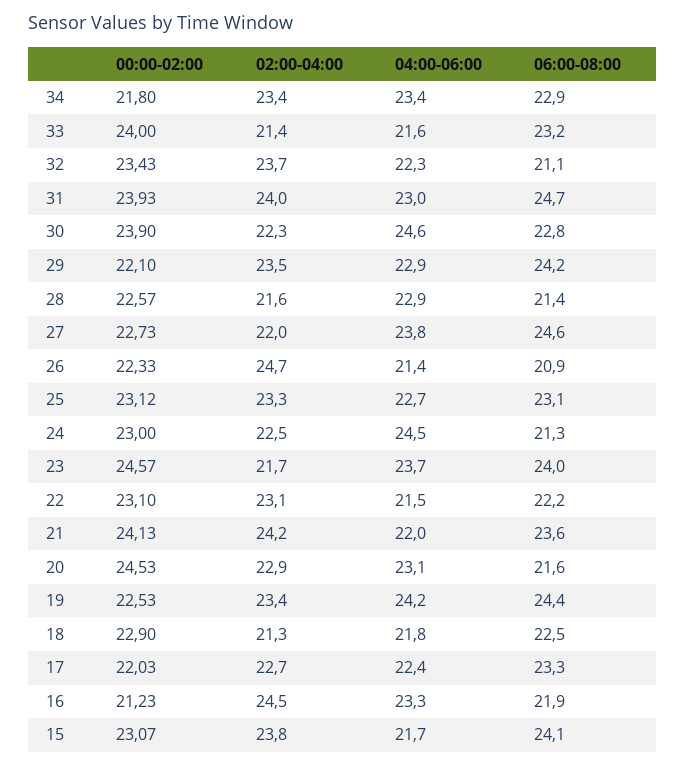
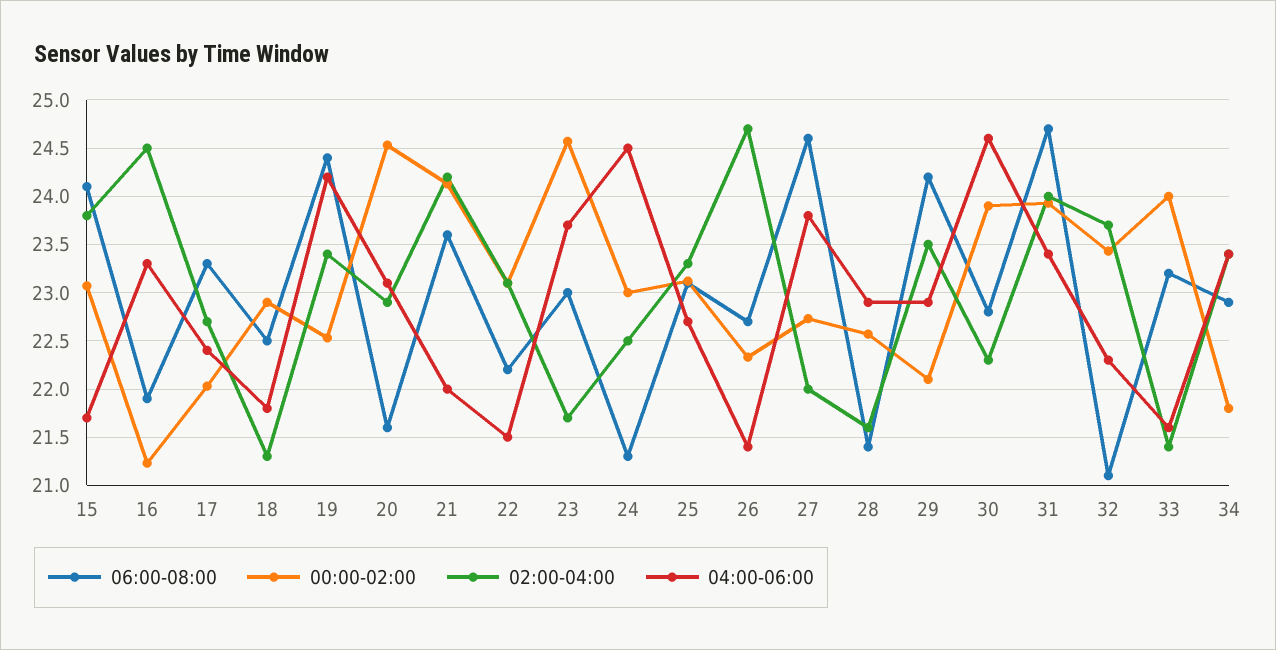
04:00-06:00, 31: 23 -> 23.4
06:00-08:00, 26: 20.9 -> 22.7
06:00-08:00, 23: 24 -> 23

